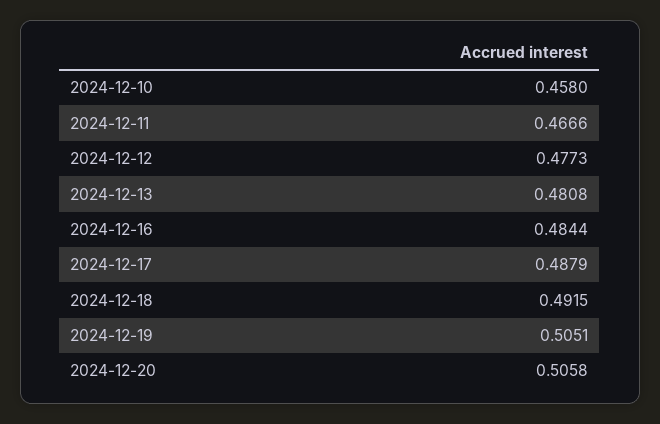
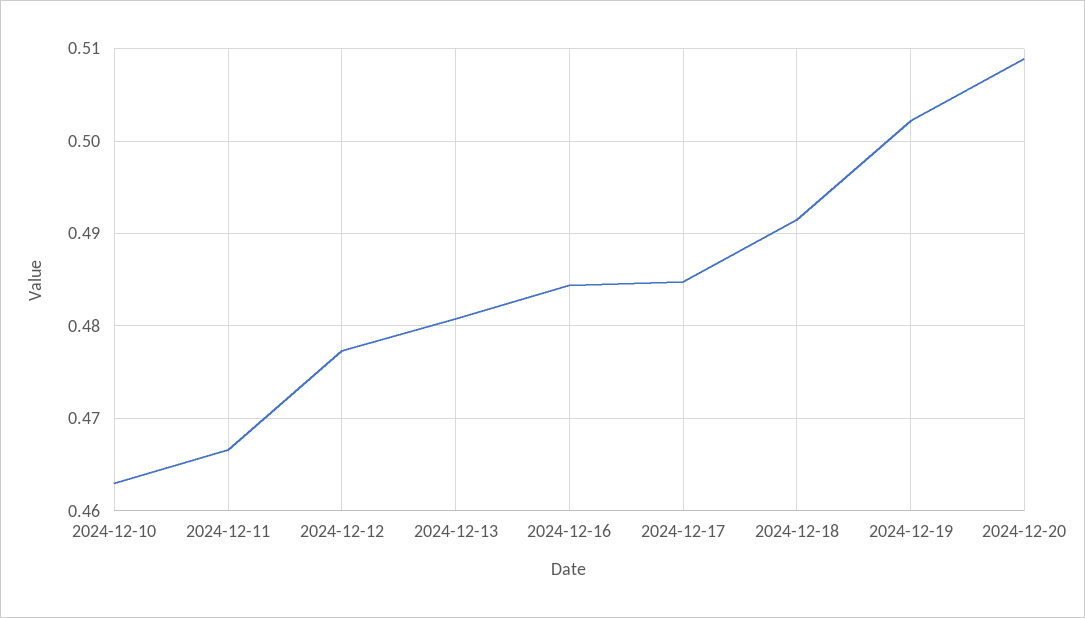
2024-12-10: 0.458 -> 0.463
2024-12-17: 0.4879 -> 0.485
2024-12-19: 0.5051 -> 0.502
2024-12-20: 0.5058 -> 0.509

